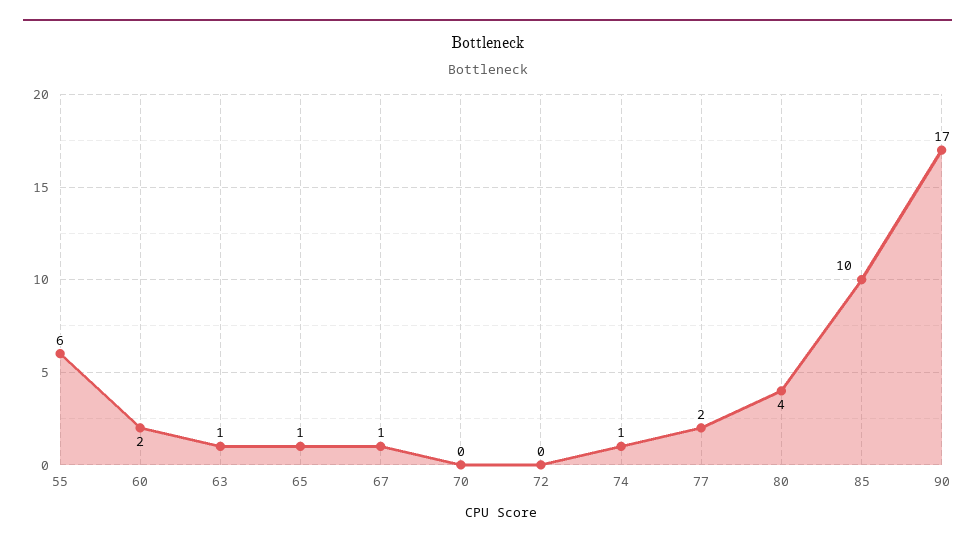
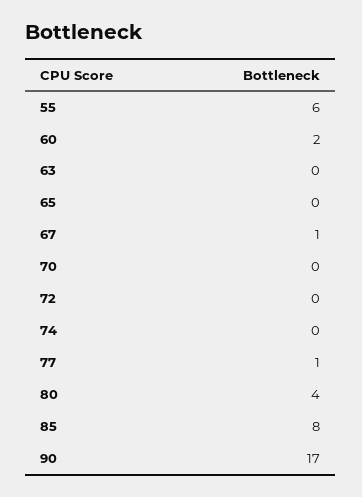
63: 1 -> 0
65: 1 -> 0
74: 1 -> 0
77: 2 -> 1
85: 10 -> 8

